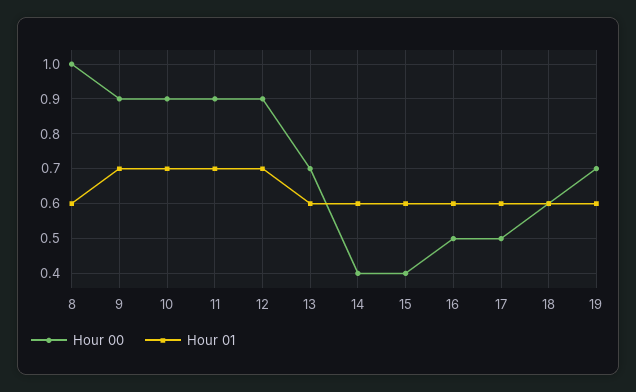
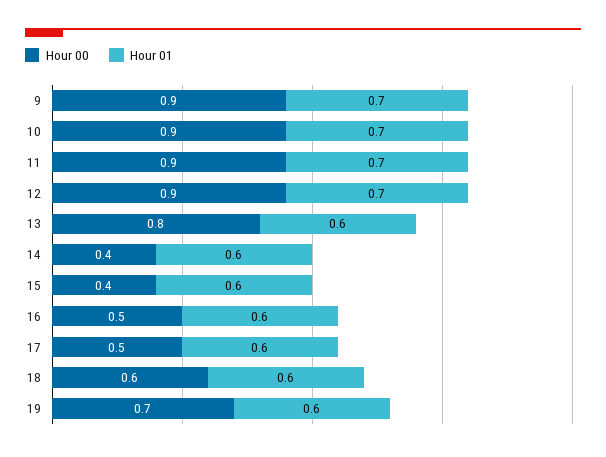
Hour 00, 8: 1 -> none
Hour 01, 8: 0.6 -> none
Hour 00, 13: 0.7 -> 0.8

